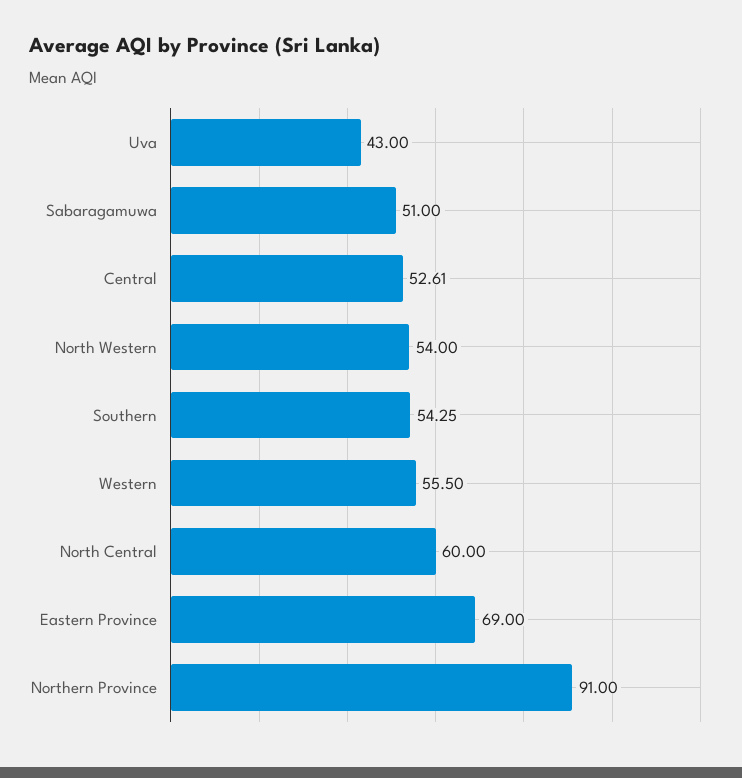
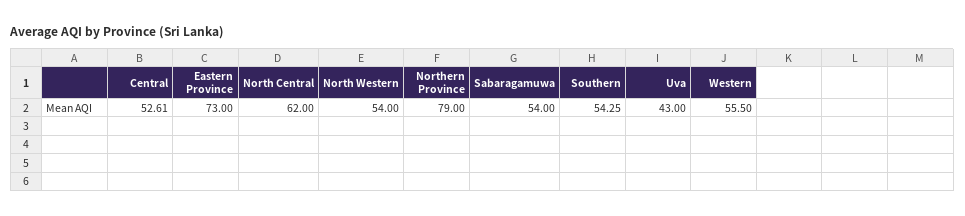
Sabaragamuwa: 51 -> 54
North Central: 60 -> 62
Eastern Province: 69 -> 73
Northern Province: 91 -> 79

